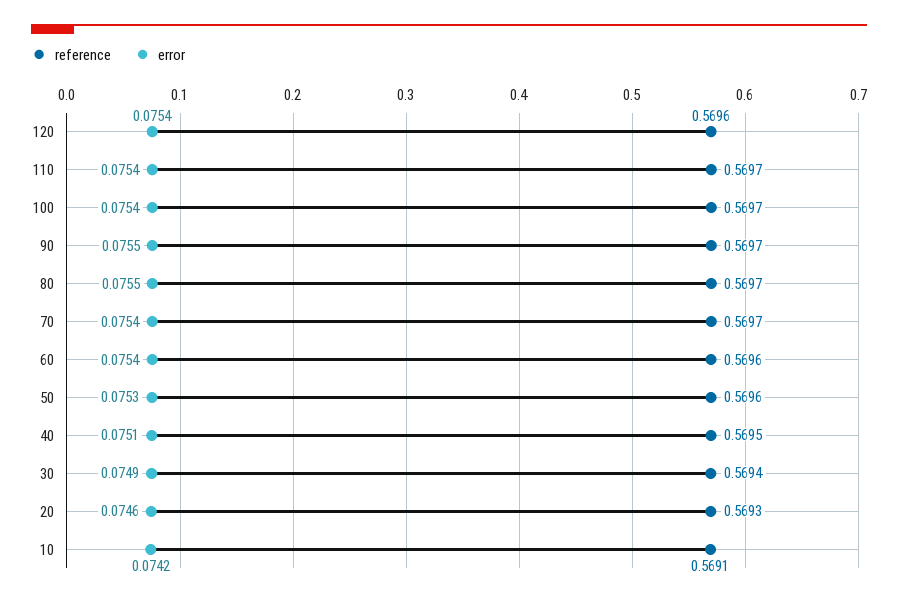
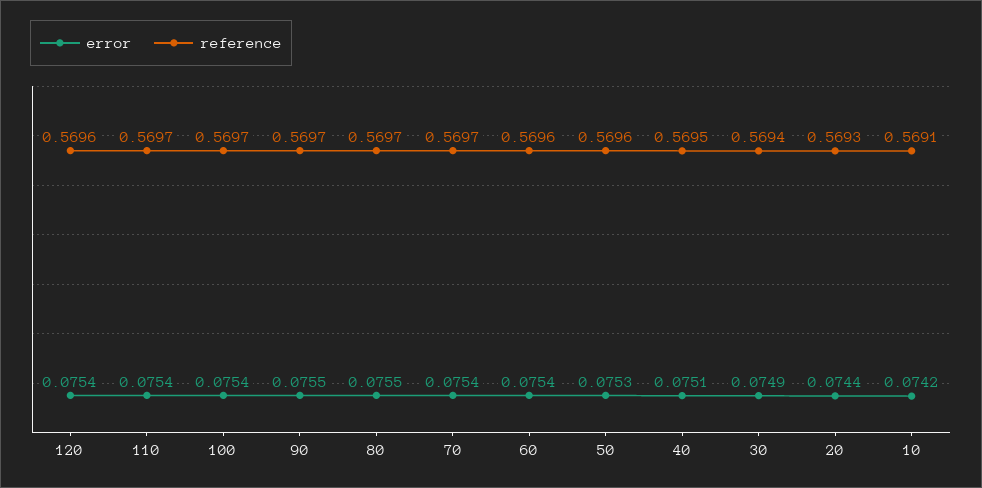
error, 20: 0.0746 -> 0.0744

